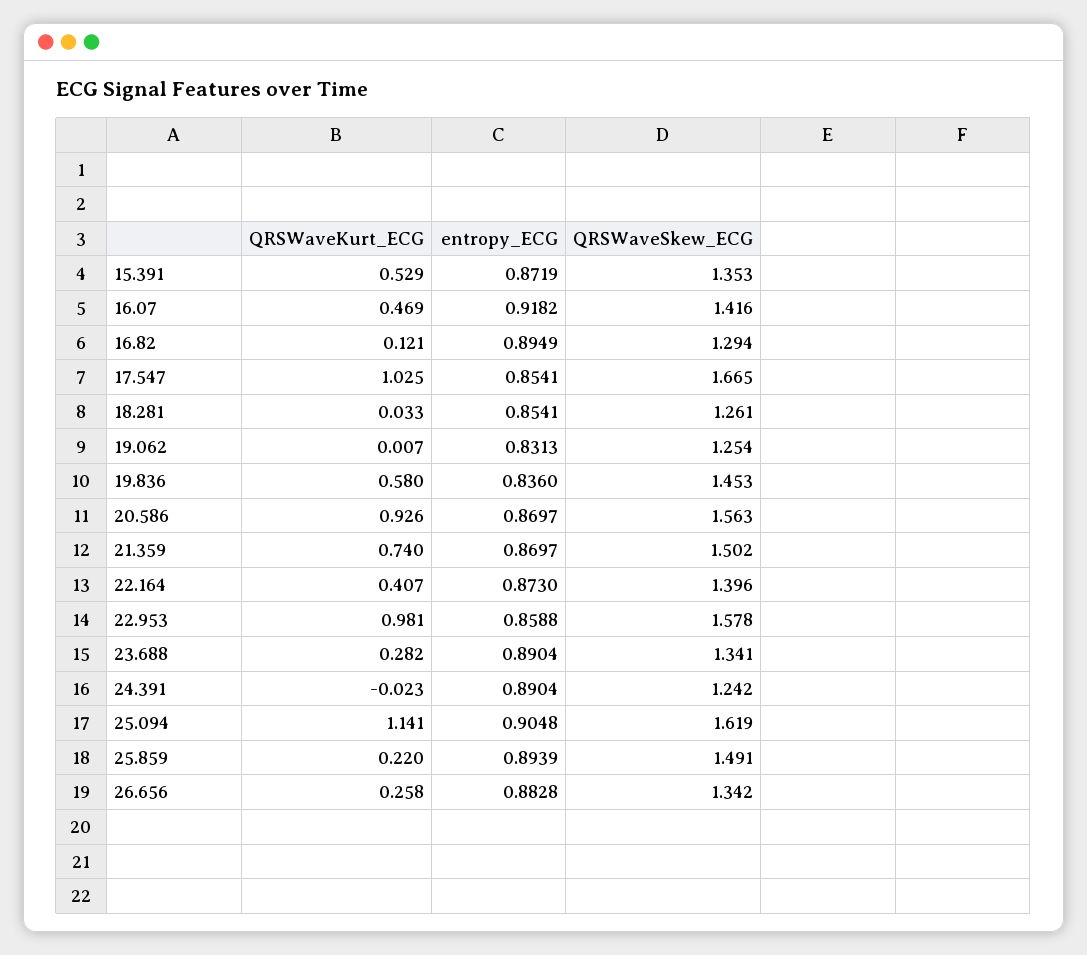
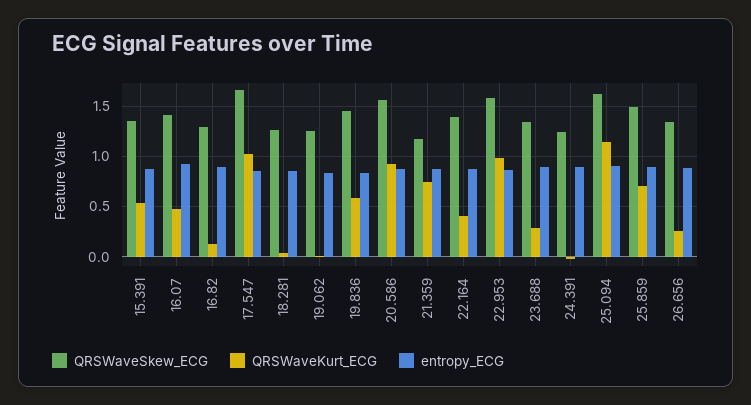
QRSWaveSkew_ECG, 21.359: 1.502 -> 1.2
QRSWaveKurt_ECG, 25.859: 0.22 -> 0.7

